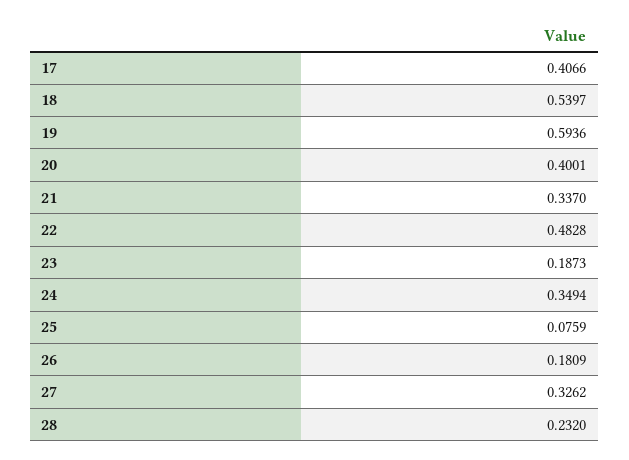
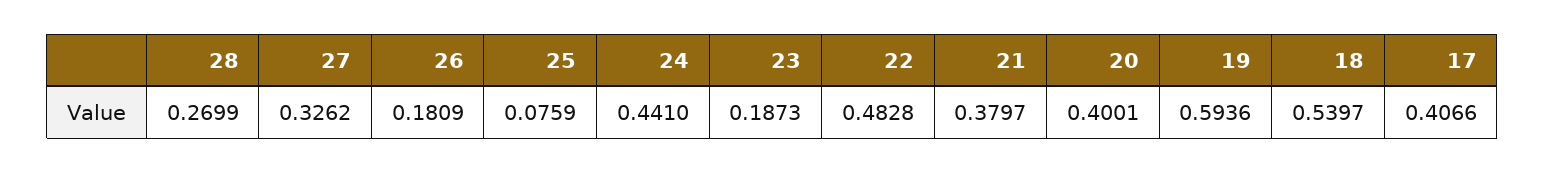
21: 0.337 -> 0.3797
24: 0.3494 -> 0.441
28: 0.232 -> 0.2699

